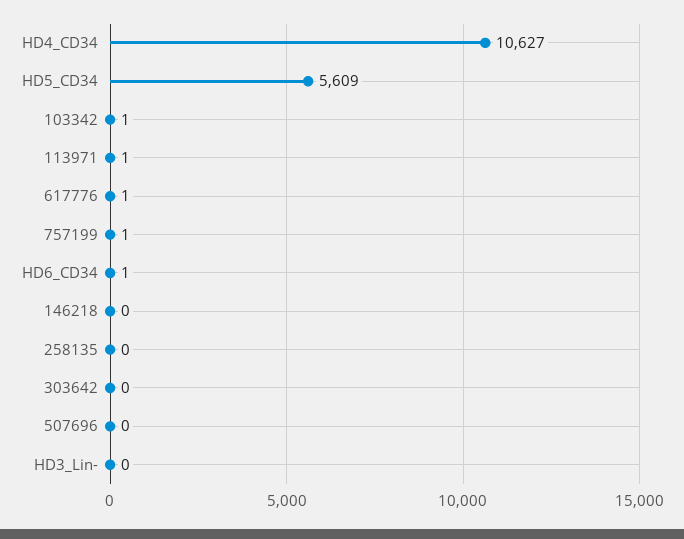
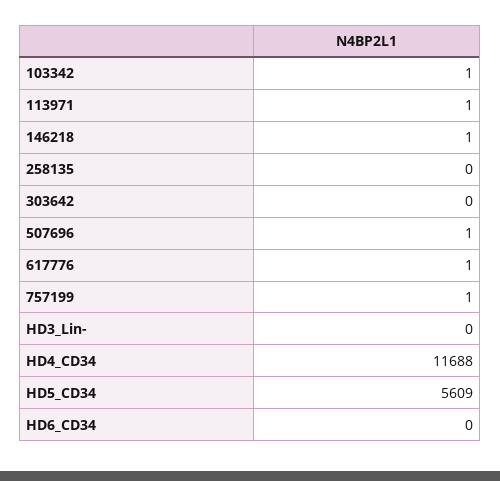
HD4_CD34: 10627 -> 11688
HD6_CD34: 1 -> 0
146218: 0 -> 1
507696: 0 -> 1

